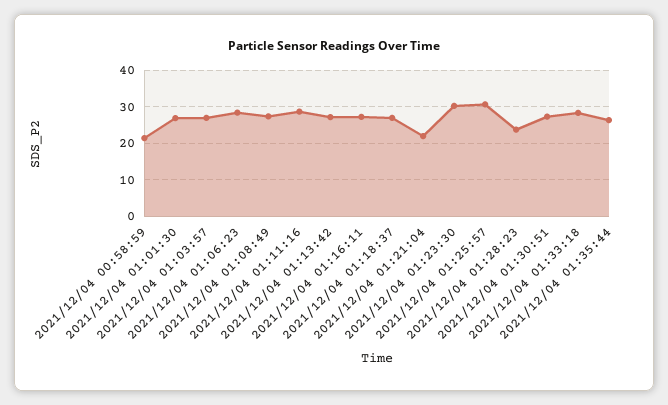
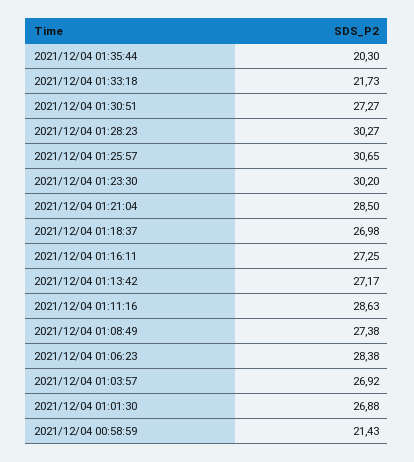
2021/12/04 01:21:04: 22 -> 28.5
2021/12/04 01:28:23: 24 -> 30.27
2021/12/04 01:33:18: 28 -> 21.73
2021/12/04 01:35:44: 26 -> 20.3

